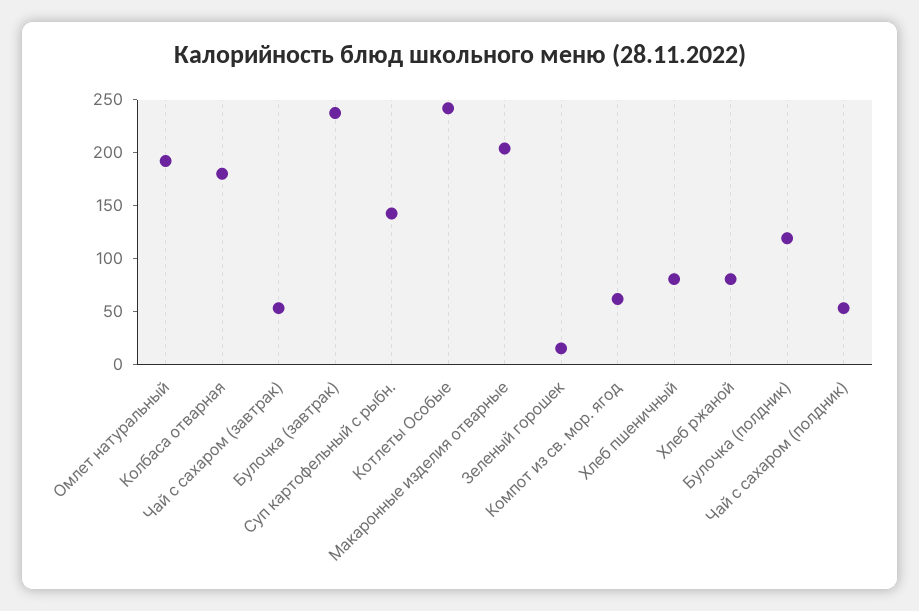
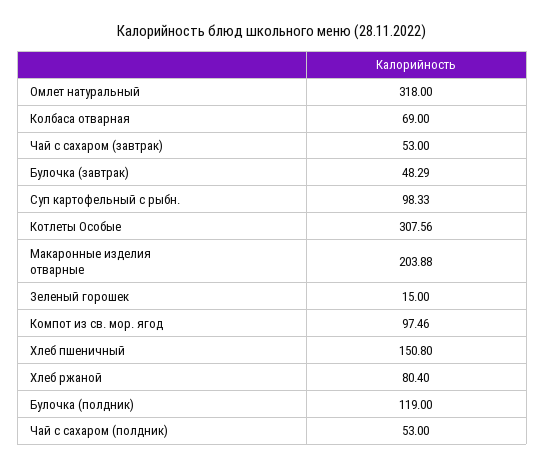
Омлет натуральный: 190 -> 318
Колбаса отварная: 180 -> 69
Булочка (завтрак): 240 -> 48.29
Суп картофельный с рыбн.: 140 -> 98.33
Котлеты Особые: 240 -> 307.56
Компот из св. мор. ягод: 60 -> 97.46
Хлеб пшеничный: 80 -> 150.8

